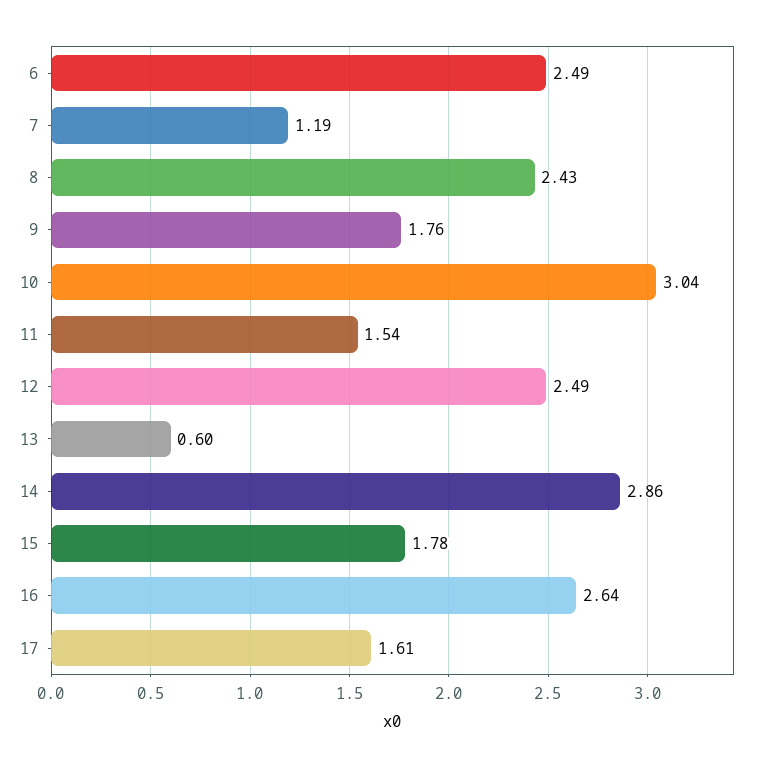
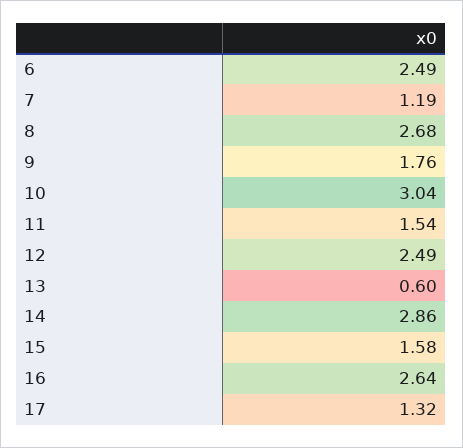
8: 2.43 -> 2.68
15: 1.78 -> 1.58
17: 1.61 -> 1.32

